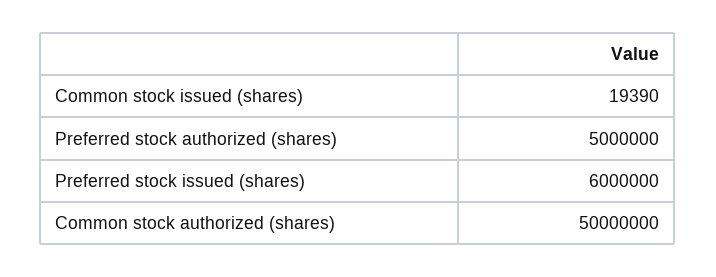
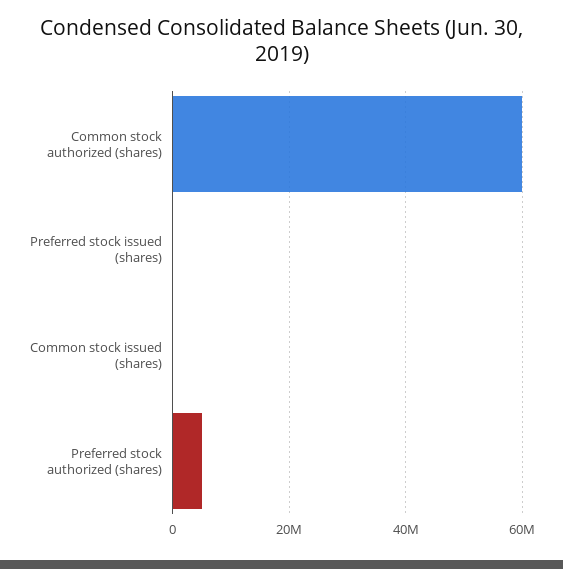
Preferred stock issued (shares): 6000000 -> 0
Common stock authorized (shares): 50000000 -> 60000000

